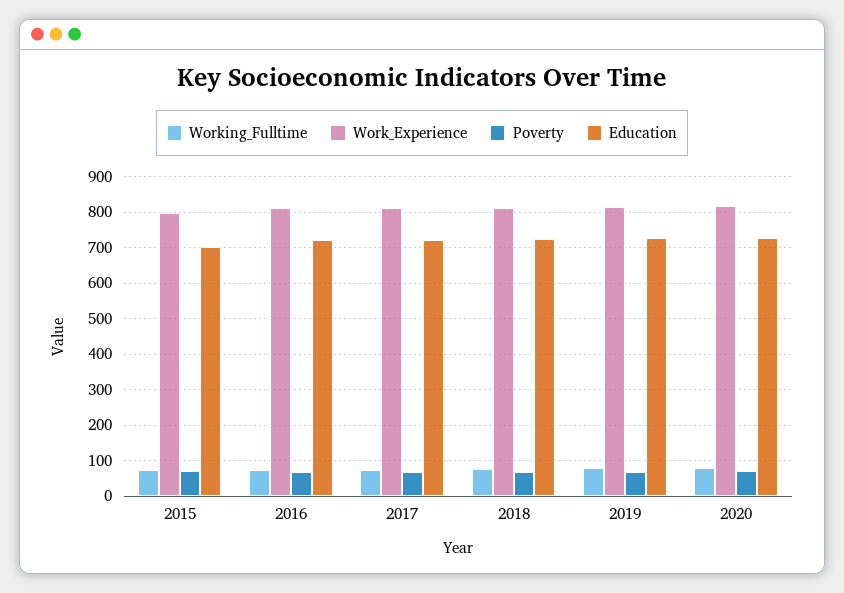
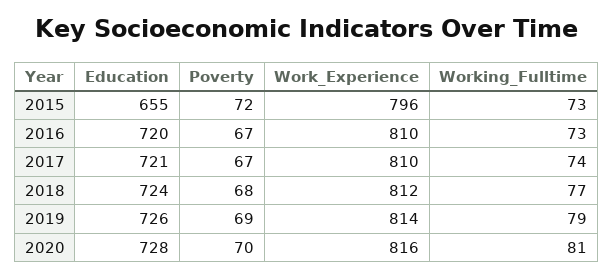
Education, 2015: 700 -> 655

